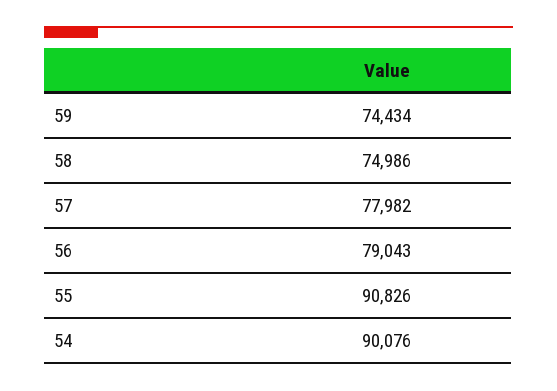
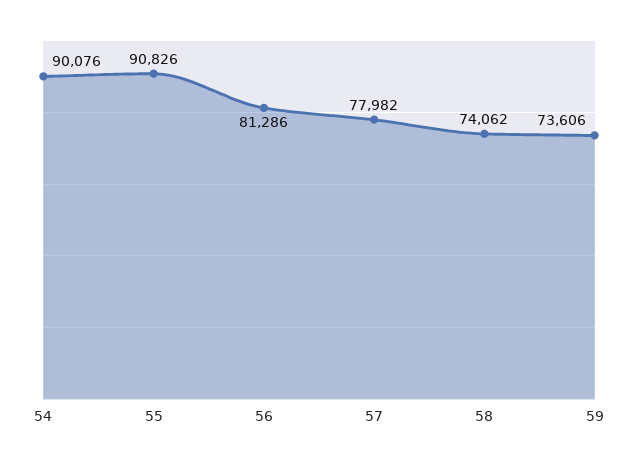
59: 74434 -> 73606
58: 74986 -> 74062
56: 79043 -> 81286

